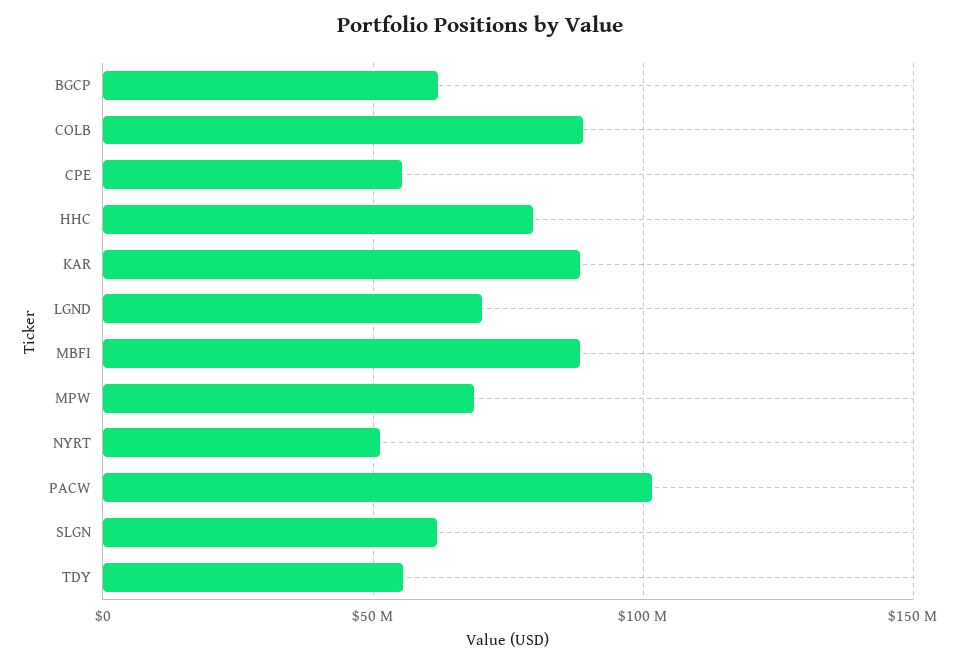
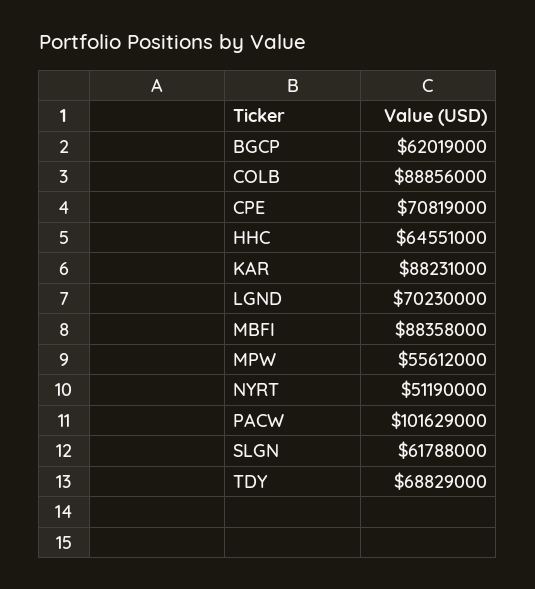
CPE: 55000000 -> 70819000
HHC: 80000000 -> 64551000
MPW: 70000000 -> 55612000
TDY: 55000000 -> 68829000

